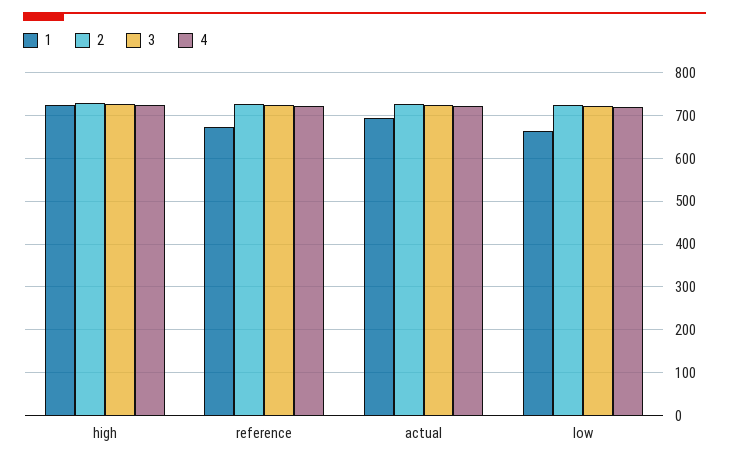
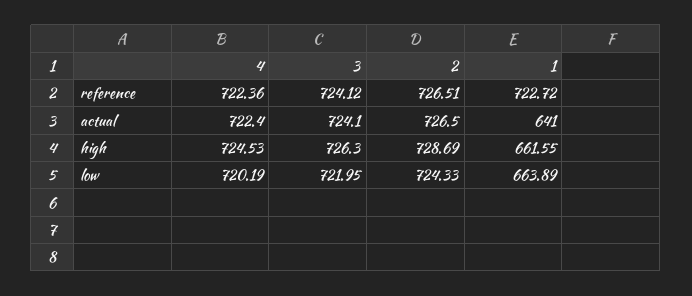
1, high: 720 -> 661.55
1, reference: 680 -> 722.72
1, actual: 700 -> 641

